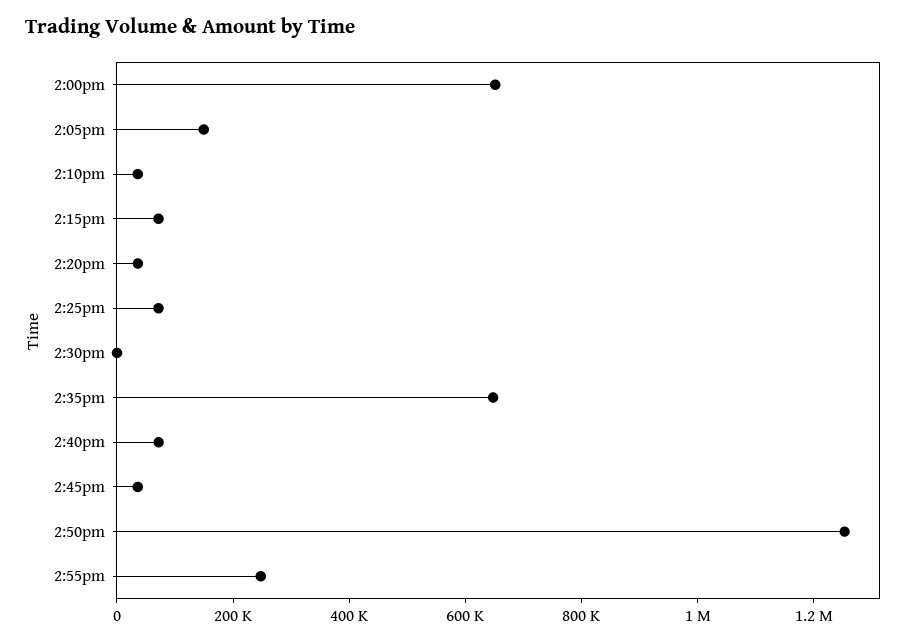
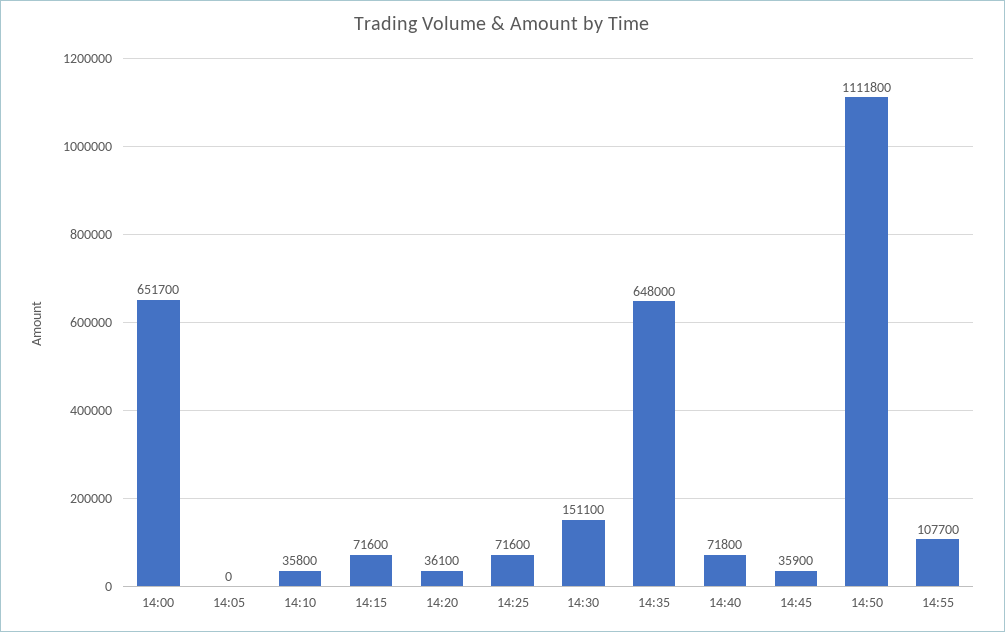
2:05pm: 150000 -> 0
2:30pm: 0 -> 151100
2:50pm: 1250000 -> 1111800
2:55pm: 250000 -> 107700

